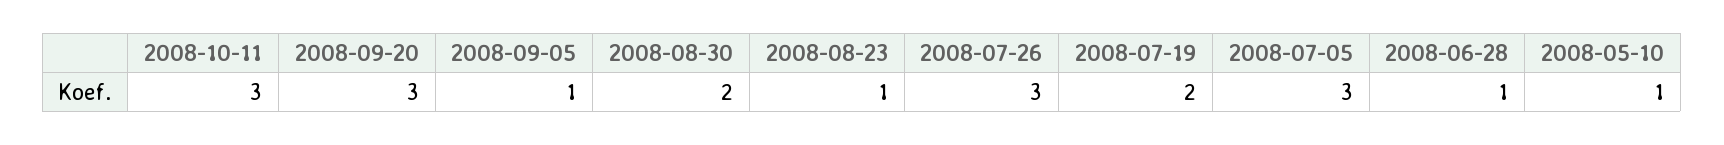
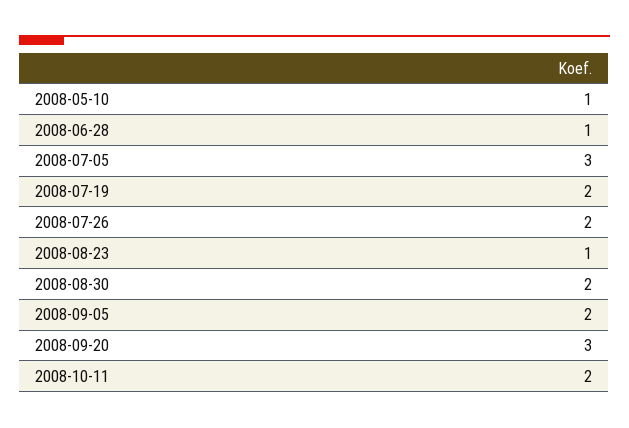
2008-10-11: 3 -> 2
2008-09-05: 1 -> 2
2008-07-26: 3 -> 2

